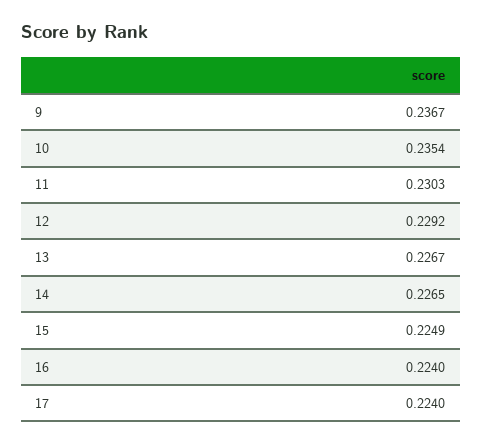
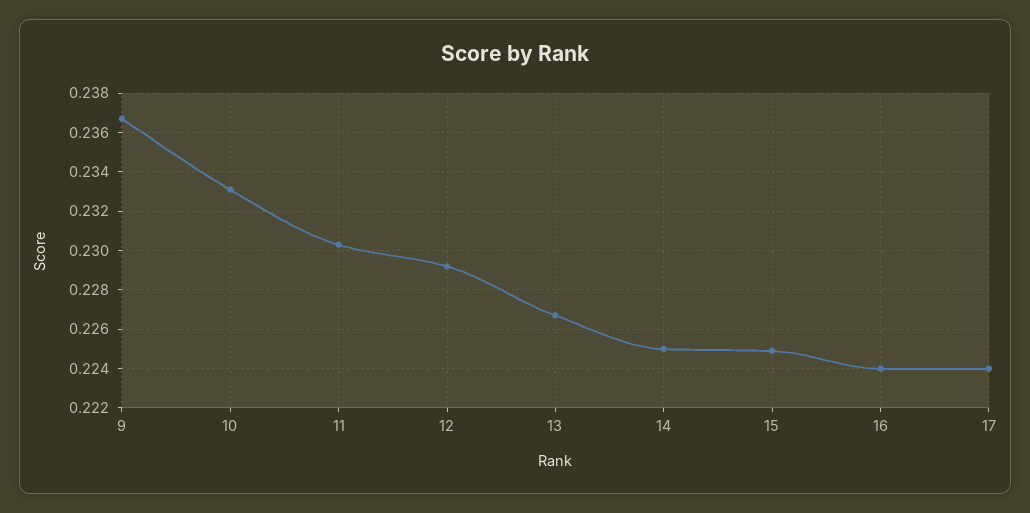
10: 0.2354 -> 0.233
14: 0.2265 -> 0.225

